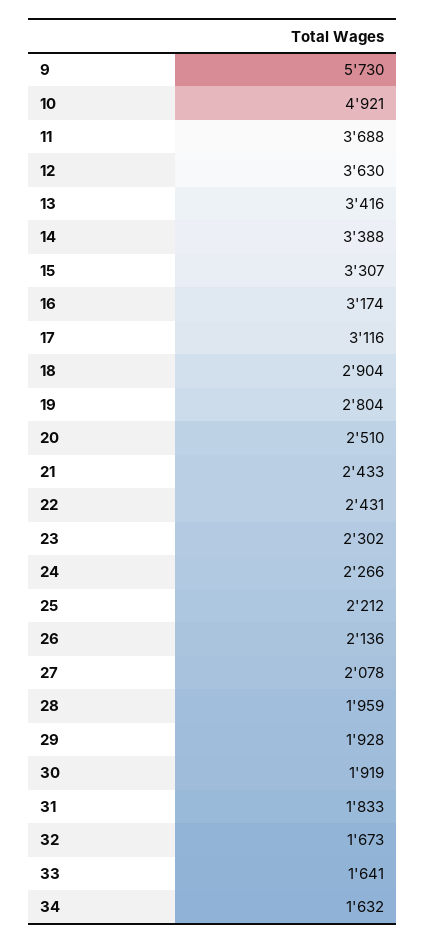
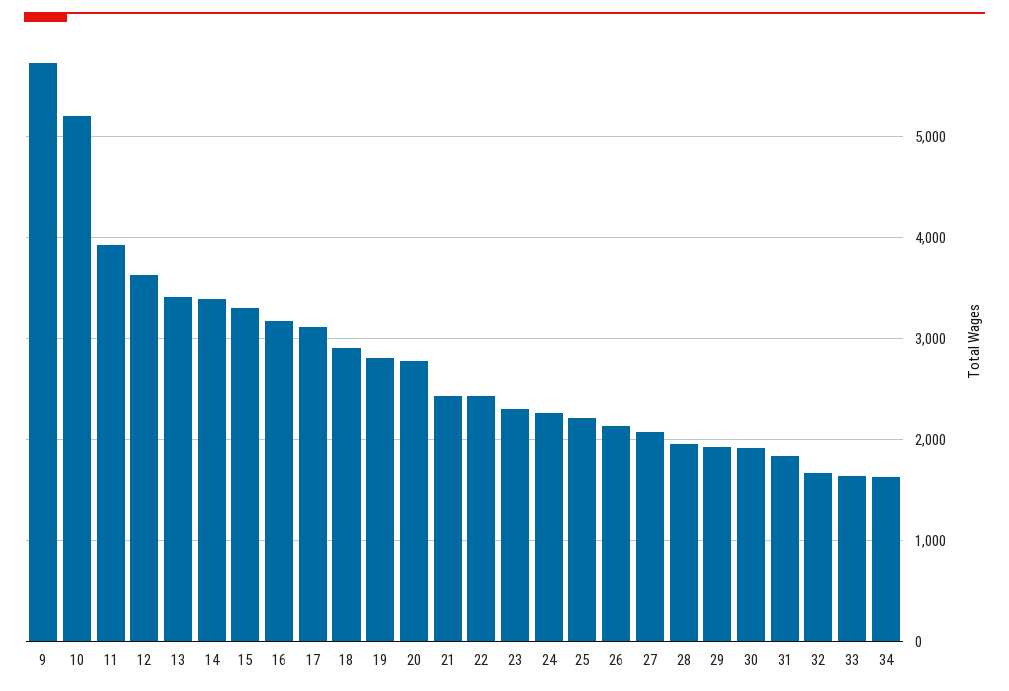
10: 4921 -> 5200
11: 3688 -> 3900
20: 2510 -> 2800

